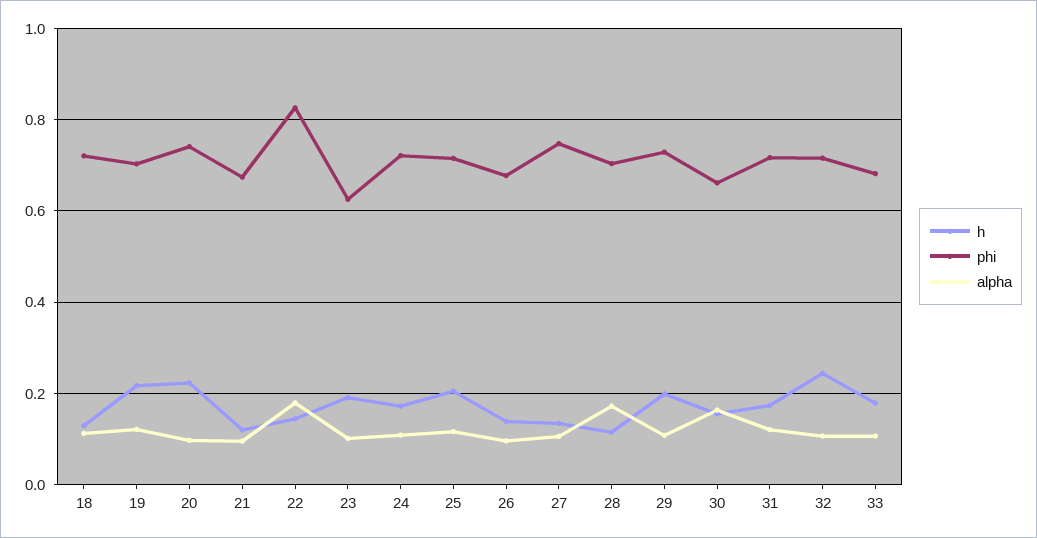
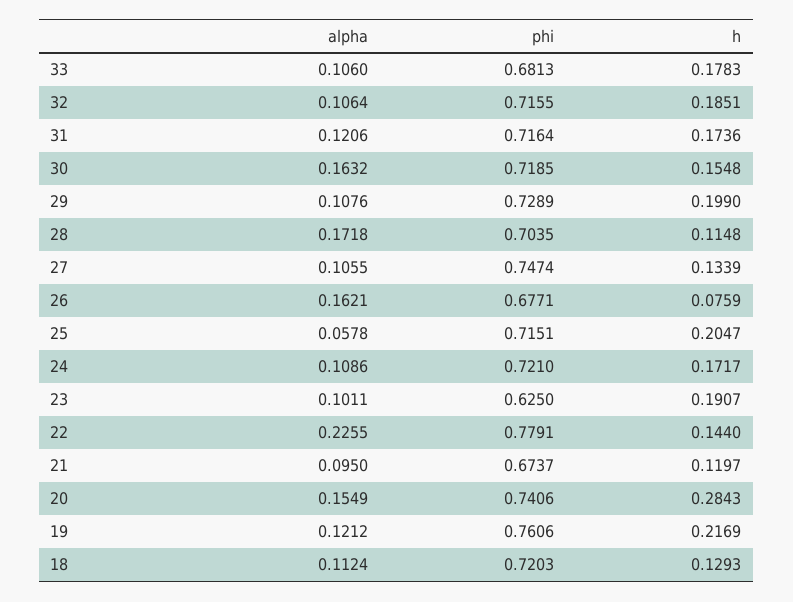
phi, 19: 0.7 -> 0.7606
h, 20: 0.22 -> 0.2843
alpha, 20: 0.1 -> 0.1549
phi, 22: 0.82 -> 0.7791
alpha, 22: 0.18 -> 0.2255
alpha, 25: 0.12 -> 0.0578
h, 26: 0.14 -> 0.0759
alpha, 26: 0.1 -> 0.1621
phi, 30: 0.66 -> 0.7185
h, 32: 0.24 -> 0.1851

